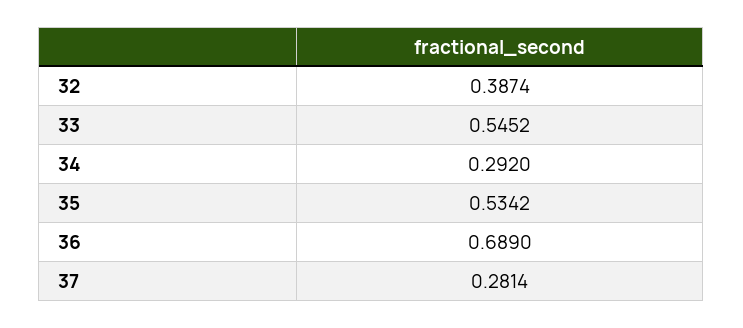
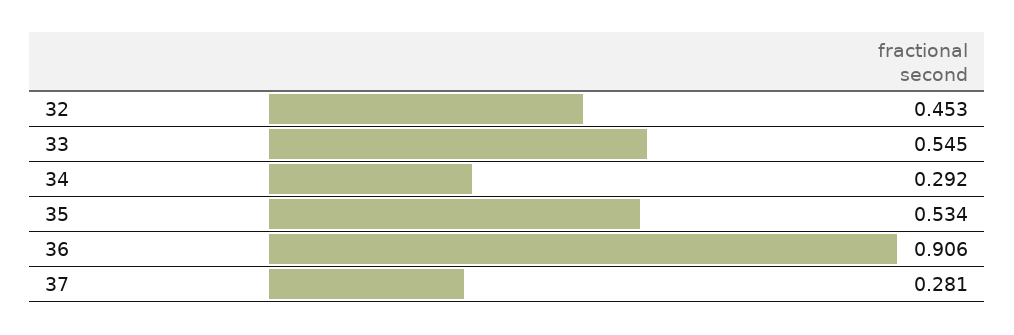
32: 0.3874 -> 0.453
36: 0.689 -> 0.906

